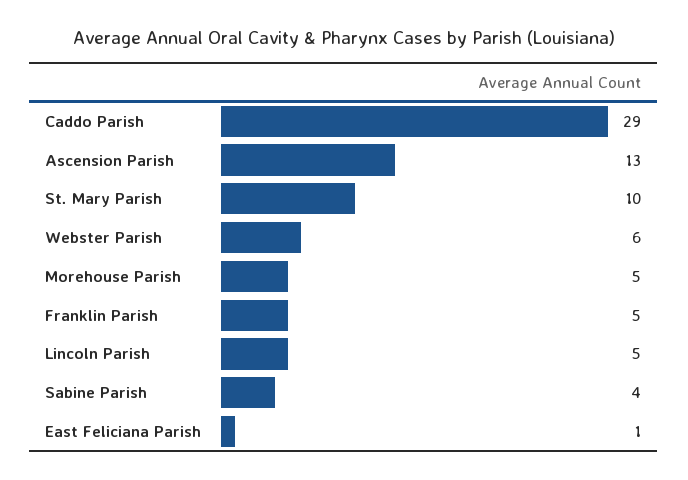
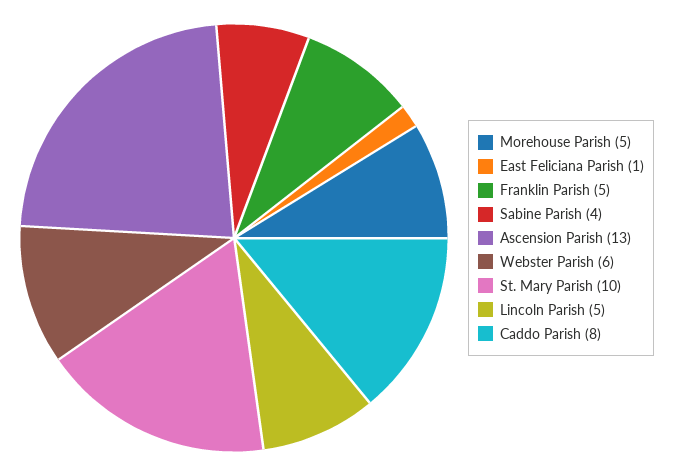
Caddo Parish: 29 -> 8

